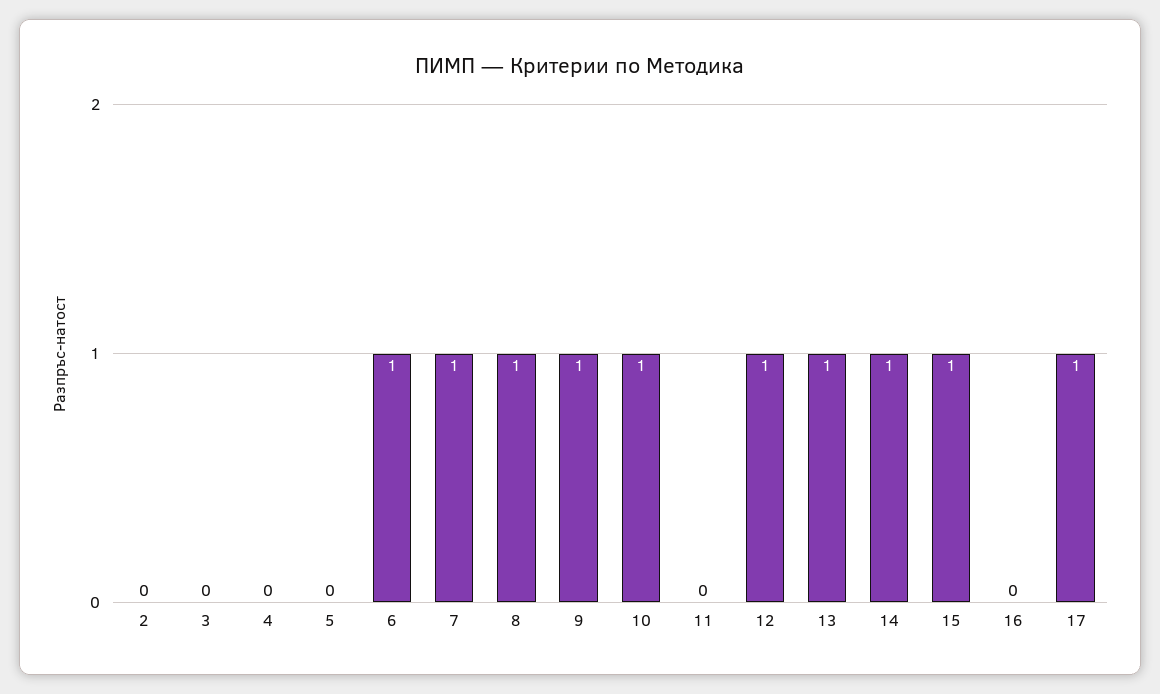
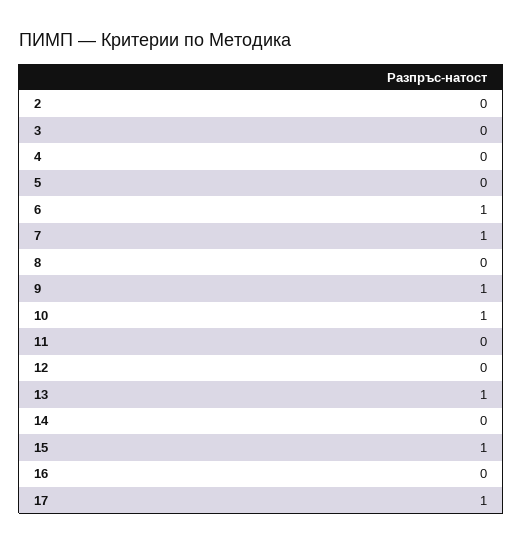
8: 1 -> 0
12: 1 -> 0
14: 1 -> 0

